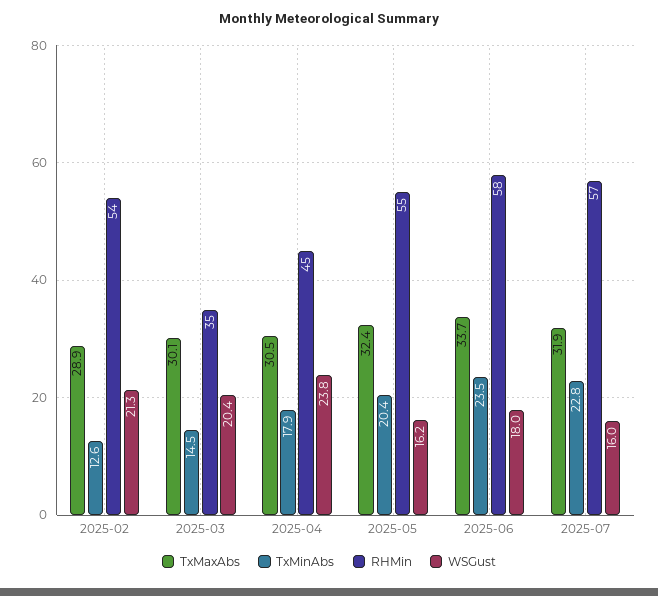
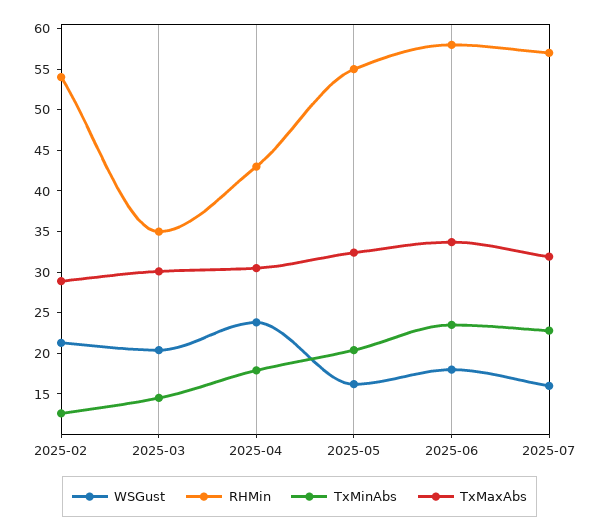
RHMin, 2025-04: 45 -> 43

